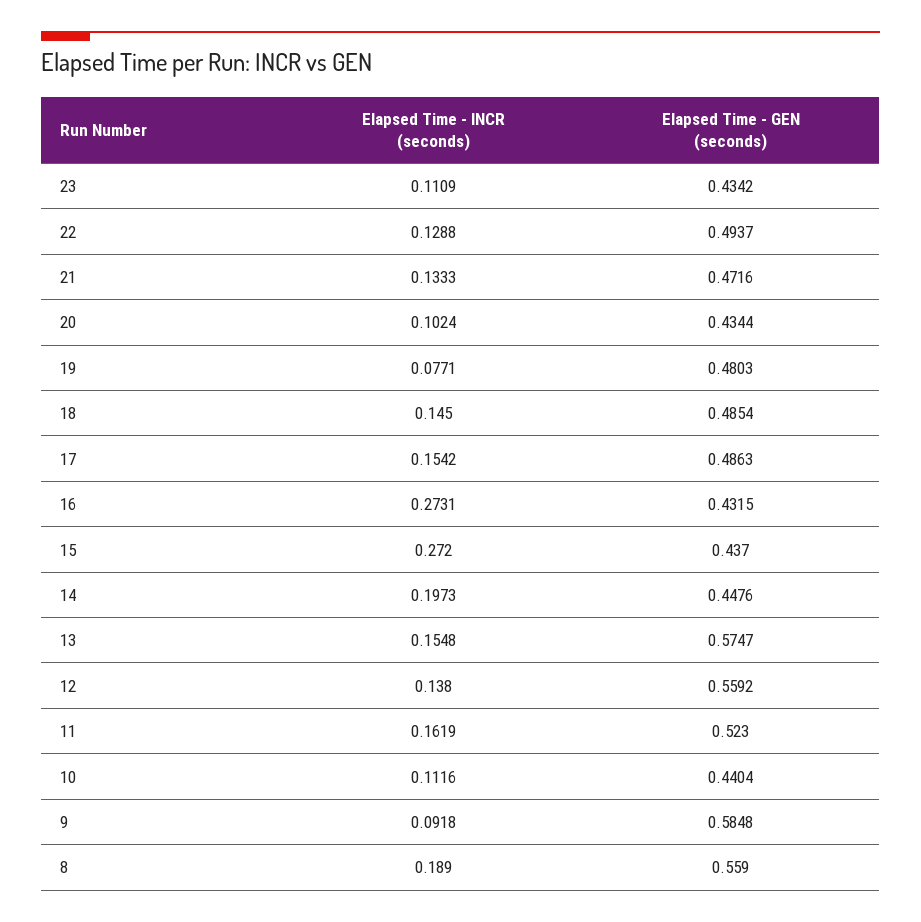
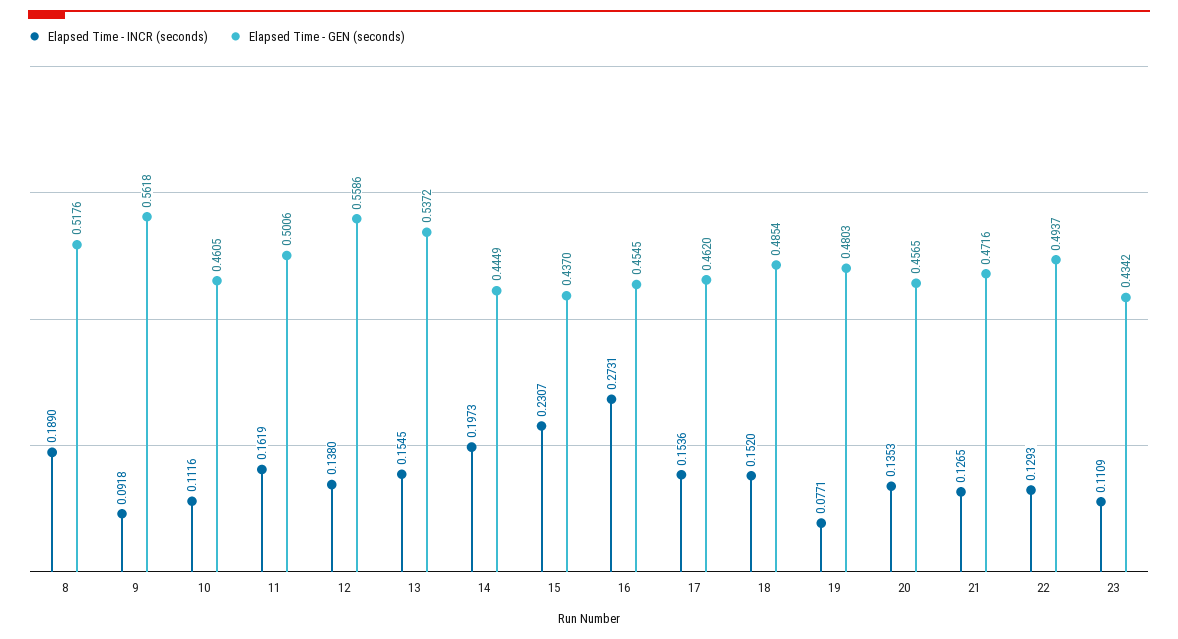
Elapsed Time - INCR (seconds), 22: 0.1288 -> 0.1293
Elapsed Time - INCR (seconds), 21: 0.1333 -> 0.1265
Elapsed Time - INCR (seconds), 20: 0.1024 -> 0.1353
Elapsed Time - GEN (seconds), 20: 0.4344 -> 0.4565
Elapsed Time - INCR (seconds), 18: 0.145 -> 0.152
Elapsed Time - INCR (seconds), 17: 0.1542 -> 0.1536
Elapsed Time - GEN (seconds), 17: 0.4863 -> 0.462
Elapsed Time - GEN (seconds), 16: 0.4315 -> 0.4545
Elapsed Time - INCR (seconds), 15: 0.272 -> 0.2307
Elapsed Time - GEN (seconds), 14: 0.4476 -> 0.4449
Elapsed Time - INCR (seconds), 13: 0.1548 -> 0.1545
Elapsed Time - GEN (seconds), 13: 0.5747 -> 0.5372
Elapsed Time - GEN (seconds), 12: 0.5592 -> 0.5586
Elapsed Time - GEN (seconds), 11: 0.523 -> 0.5006
Elapsed Time - GEN (seconds), 10: 0.4404 -> 0.4605
Elapsed Time - GEN (seconds), 9: 0.5848 -> 0.5618
Elapsed Time - GEN (seconds), 8: 0.559 -> 0.5176

